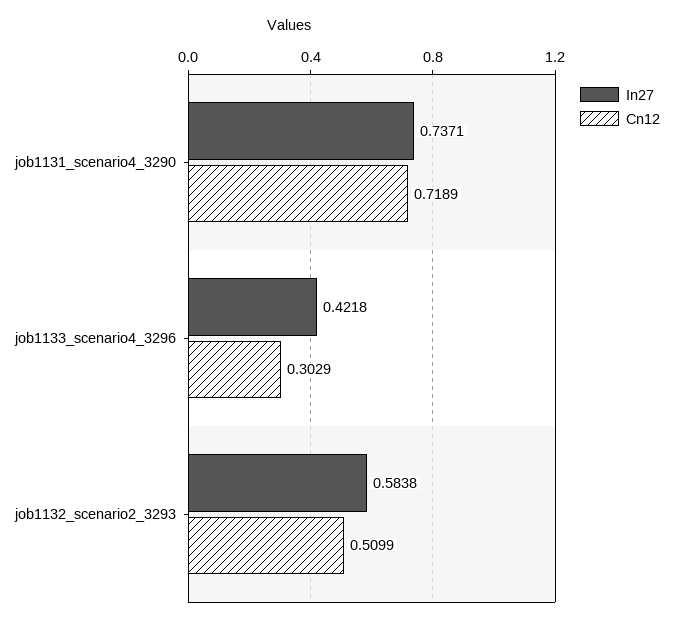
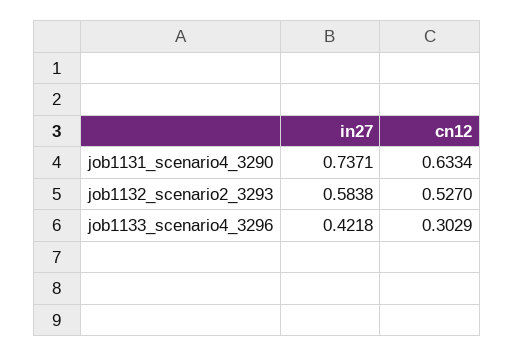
Cn12, job1131_scenario4_3290: 0.7189 -> 0.6334
Cn12, job1132_scenario2_3293: 0.5099 -> 0.527

